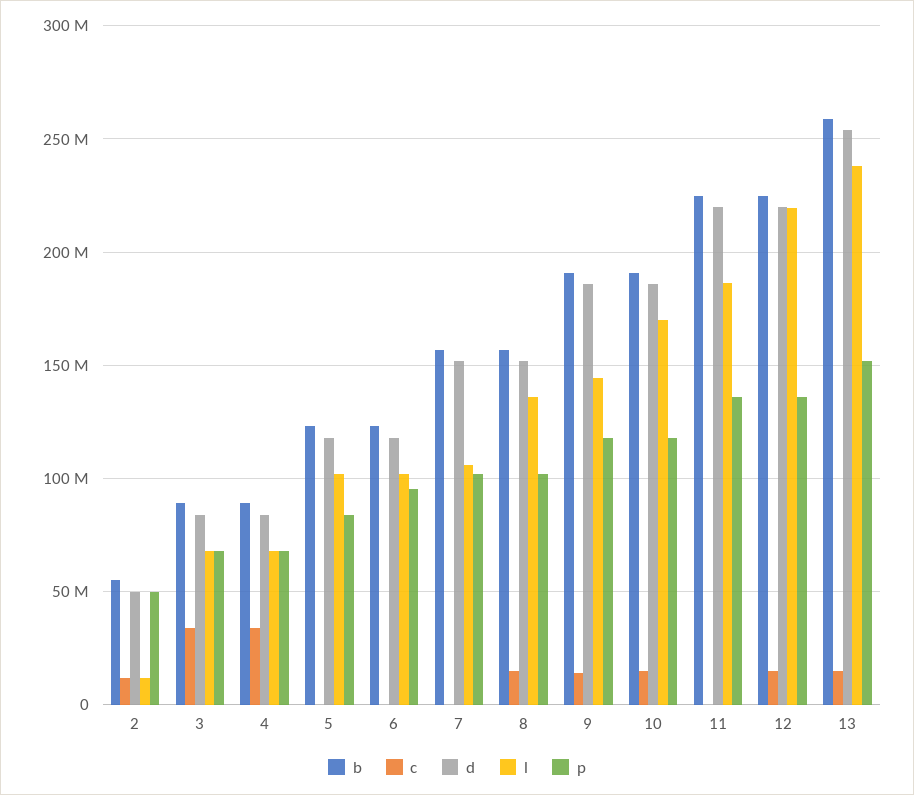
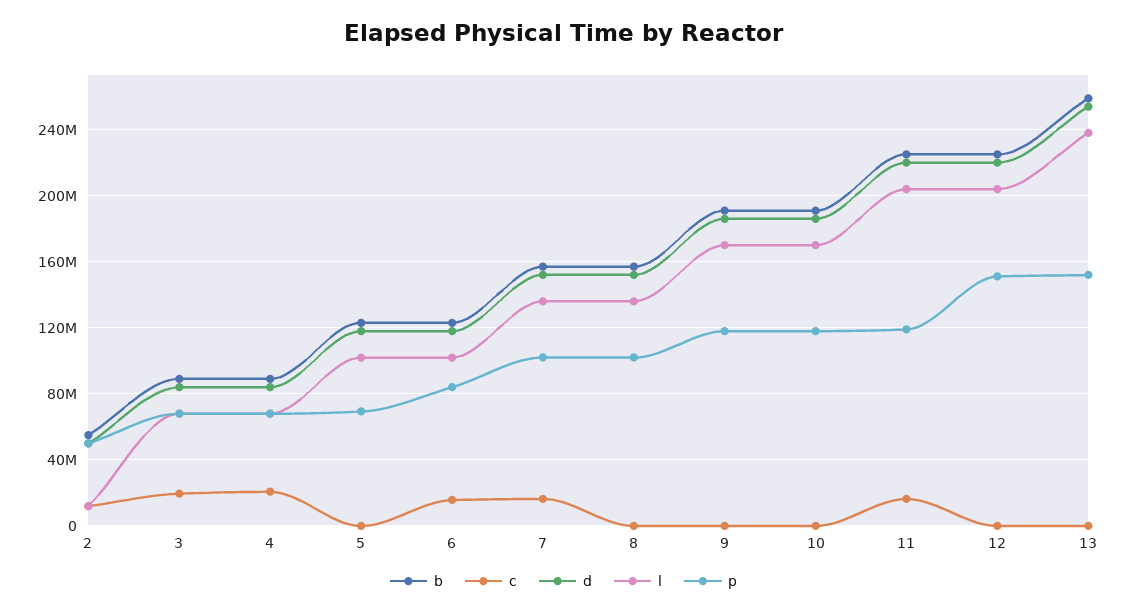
c, 3: 35000000 -> 20000000
c, 4: 35000000 -> 20000000
p, 5: 85000000 -> 70000000
c, 6: 0 -> 15000000
p, 6: 95000000 -> 85000000
c, 7: 0 -> 15000000
l, 7: 105000000 -> 135000000
c, 8: 15000000 -> 0
c, 9: 15000000 -> 0
l, 9: 145000000 -> 170000000
c, 10: 15000000 -> 0
c, 11: 0 -> 15000000
l, 11: 185000000 -> 205000000
p, 11: 135000000 -> 120000000
c, 12: 15000000 -> 0
l, 12: 220000000 -> 205000000
p, 12: 135000000 -> 150000000
c, 13: 15000000 -> 0

